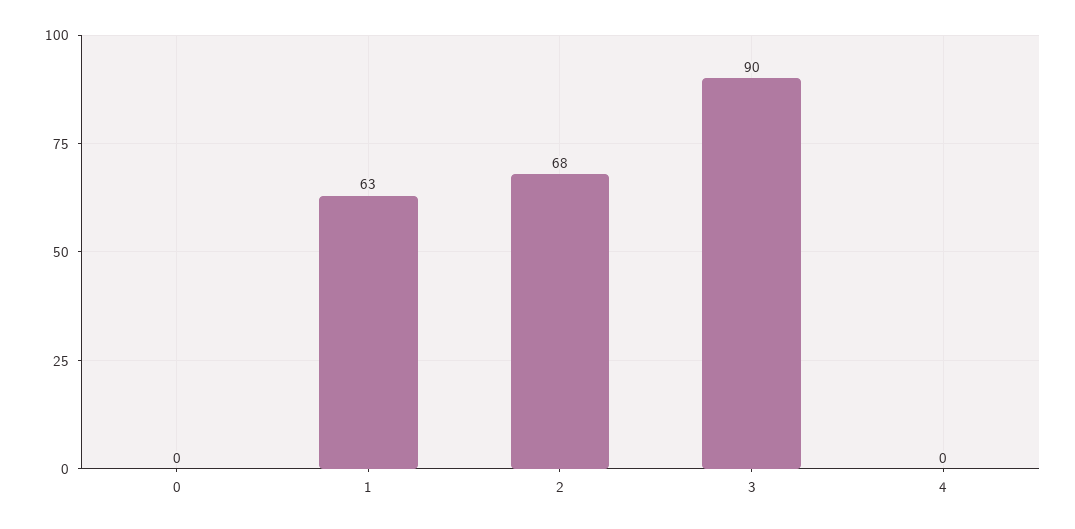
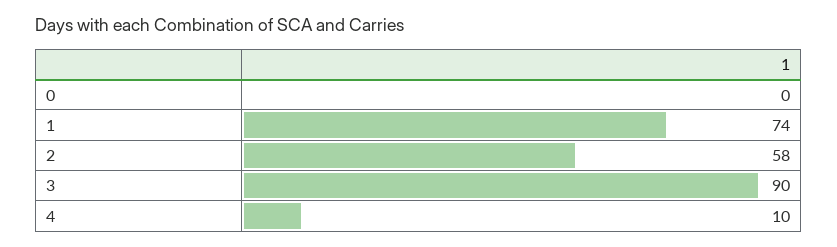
1: 63 -> 74
2: 68 -> 58
4: 0 -> 10

